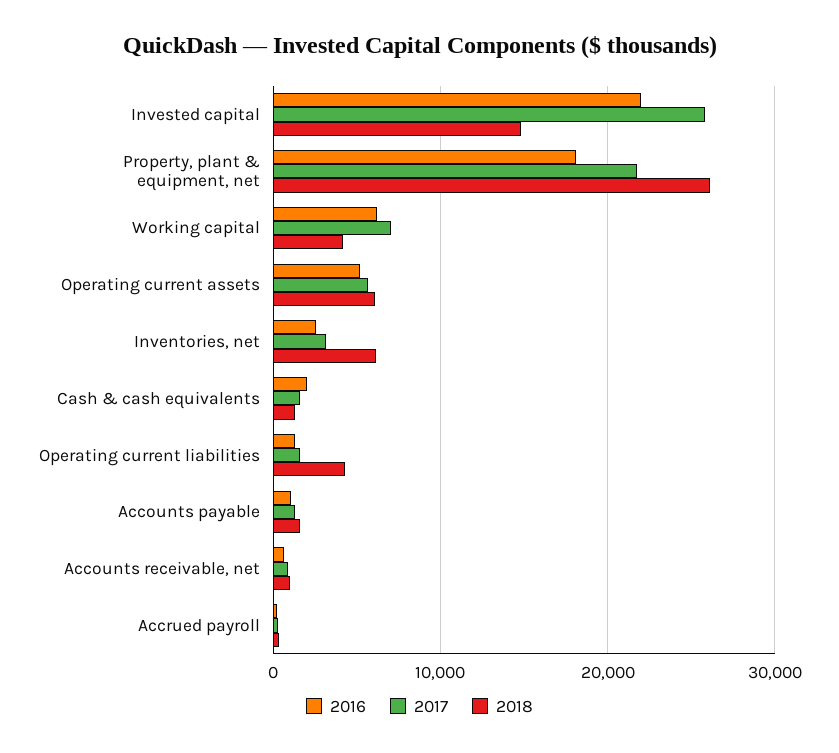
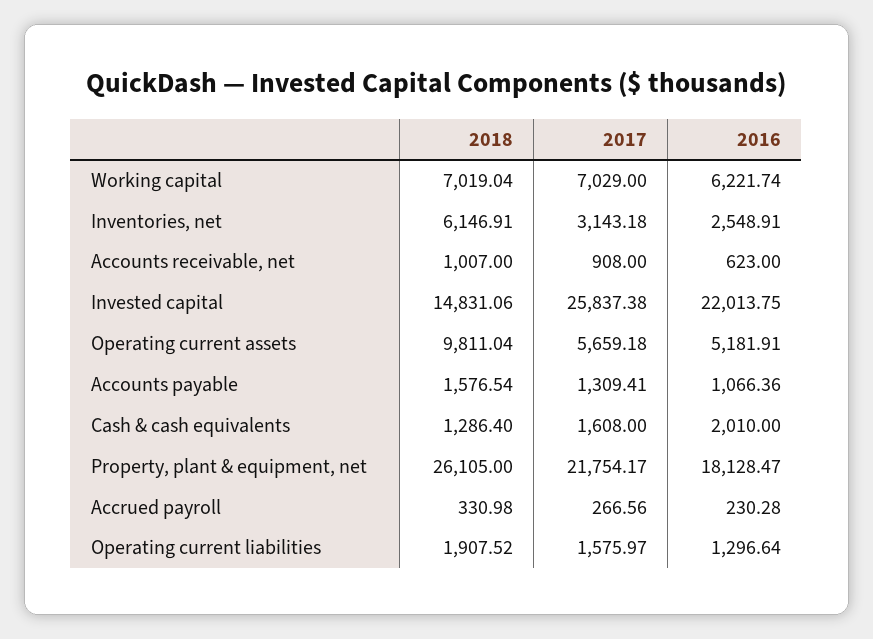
2018, Working capital: 4000 -> 7019.04
2018, Operating current assets: 6000 -> 9811.04
2018, Operating current liabilities: 4000 -> 1907.52

